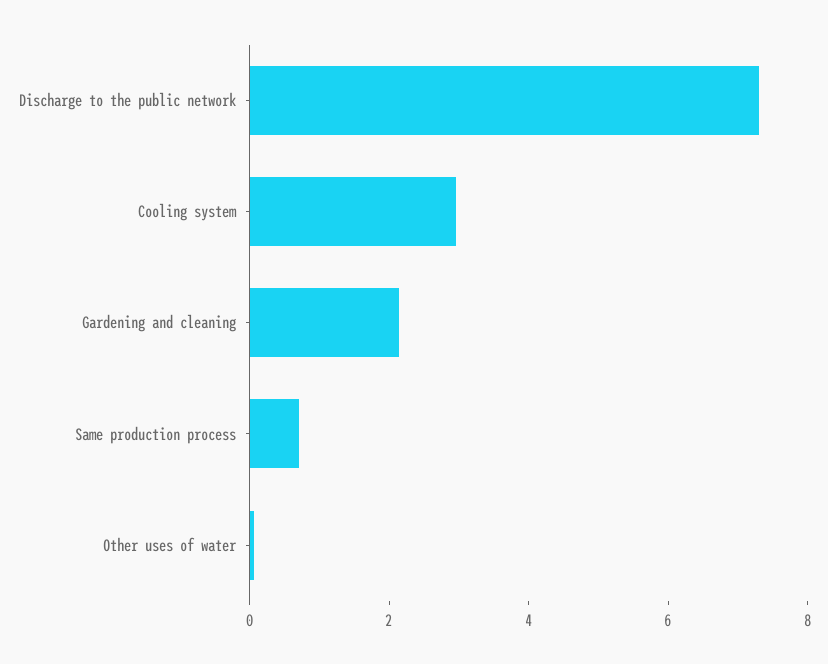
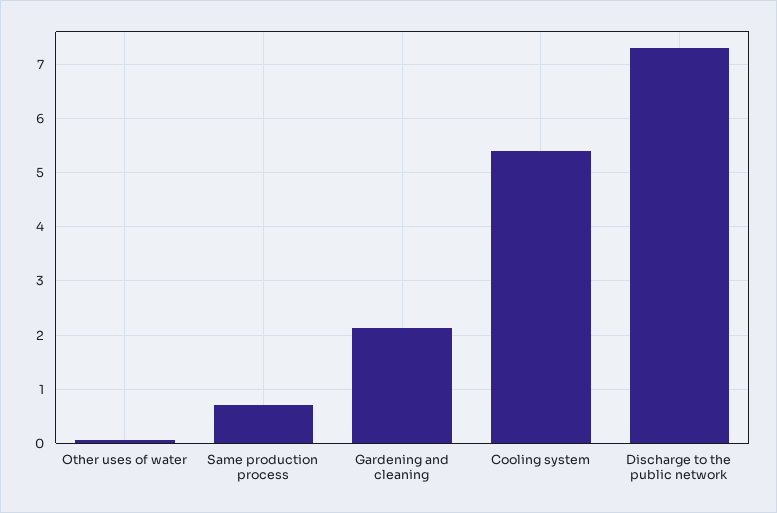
Cooling system: 3 -> 5.4

